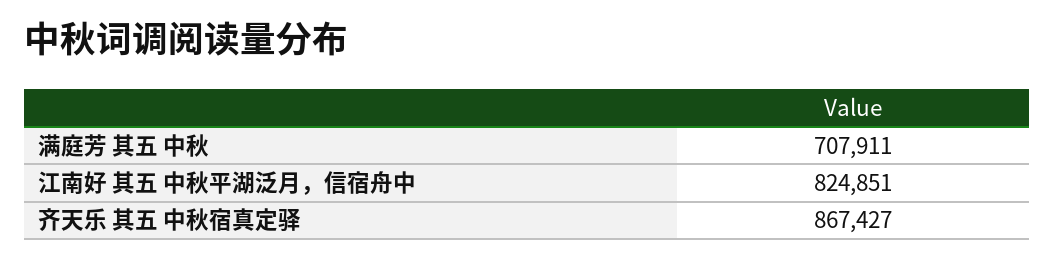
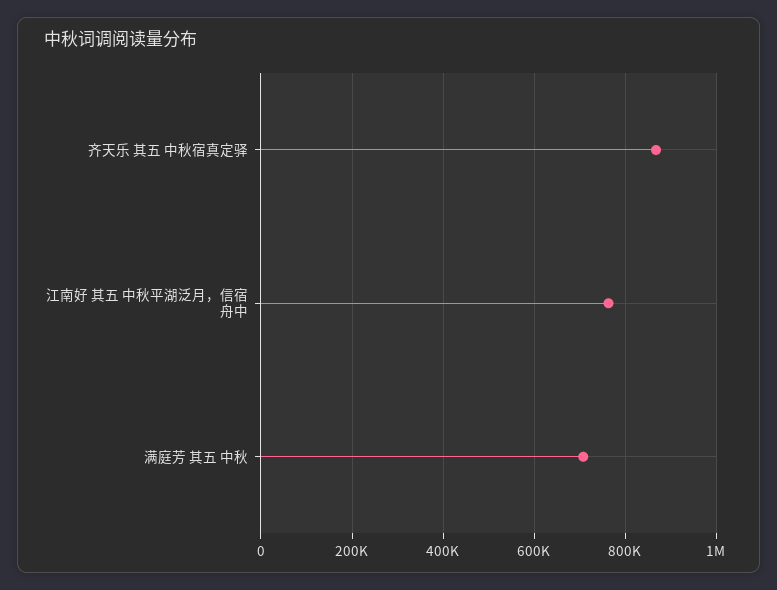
江南好 其五 中秋平湖泛月，信宿舟中: 824851 -> 760000

